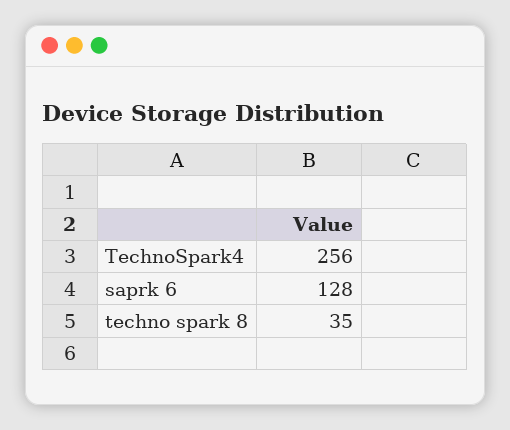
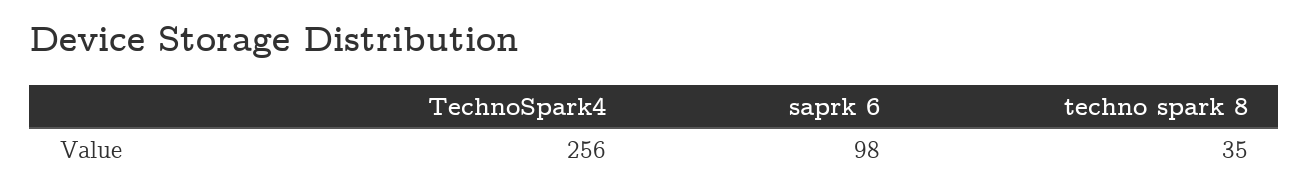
saprk 6: 128 -> 98

